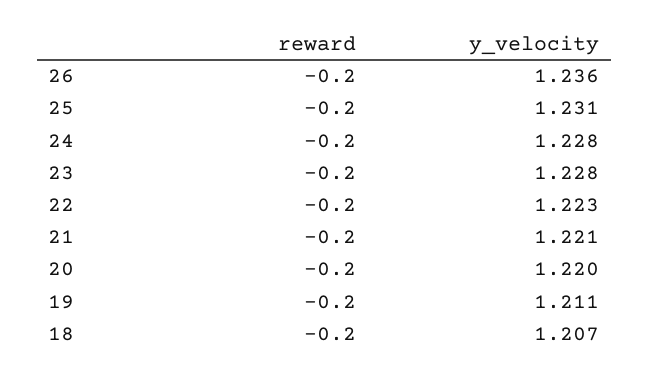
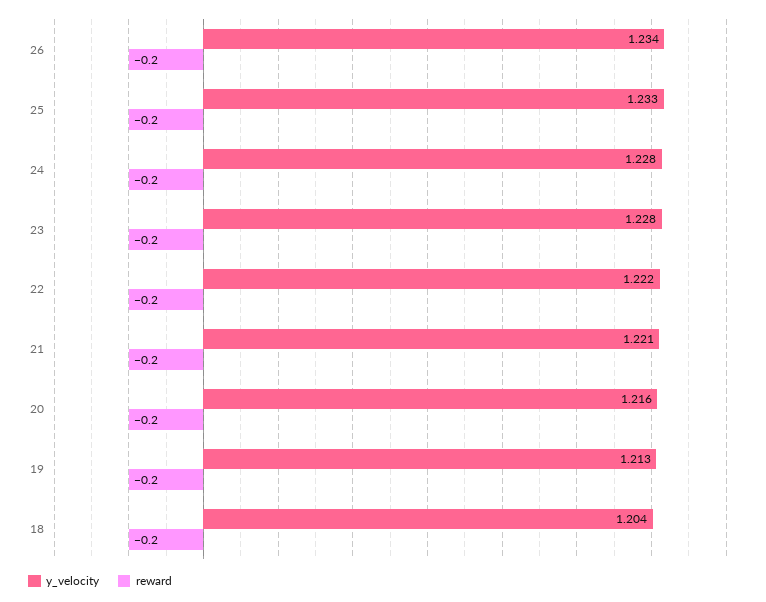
y_velocity, 26: 1.236 -> 1.234
y_velocity, 25: 1.231 -> 1.233
y_velocity, 22: 1.223 -> 1.222
y_velocity, 20: 1.22 -> 1.216
y_velocity, 19: 1.211 -> 1.213
y_velocity, 18: 1.207 -> 1.204

